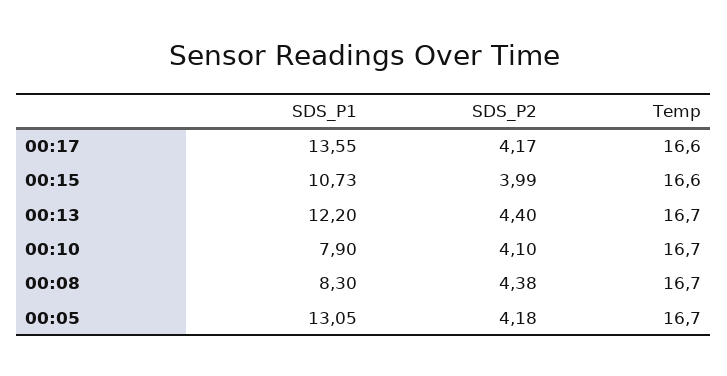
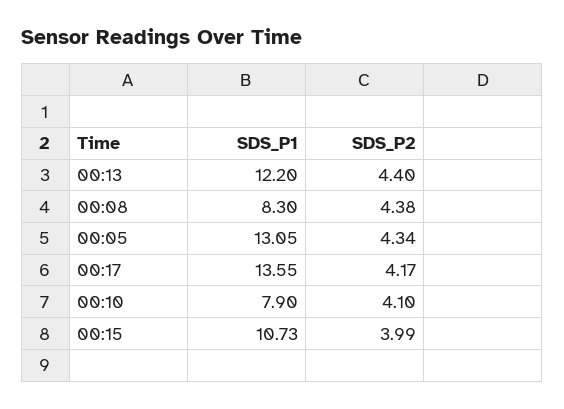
Temp, 00:17: 16.6 -> none
Temp, 00:15: 16.6 -> none
Temp, 00:13: 16.7 -> none
Temp, 00:10: 16.7 -> none
Temp, 00:08: 16.7 -> none
SDS_P2, 00:05: 4.18 -> 4.34
Temp, 00:05: 16.7 -> none

